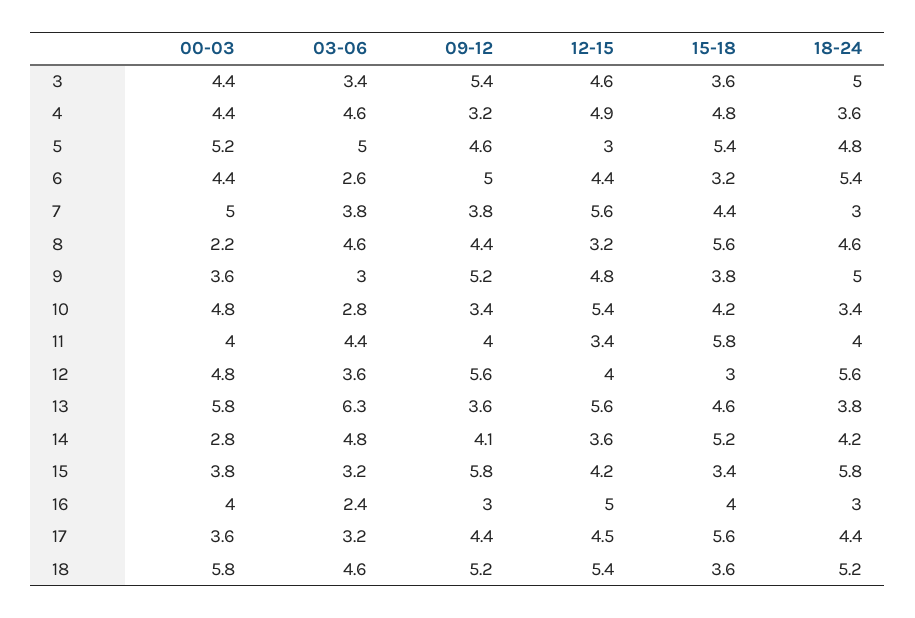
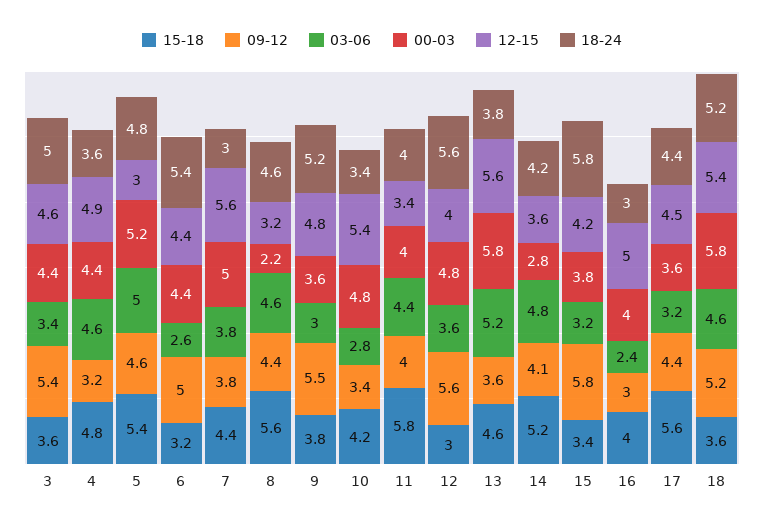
09-12, 9: 5.2 -> 5.5
18-24, 9: 5 -> 5.2
03-06, 13: 6.3 -> 5.2

